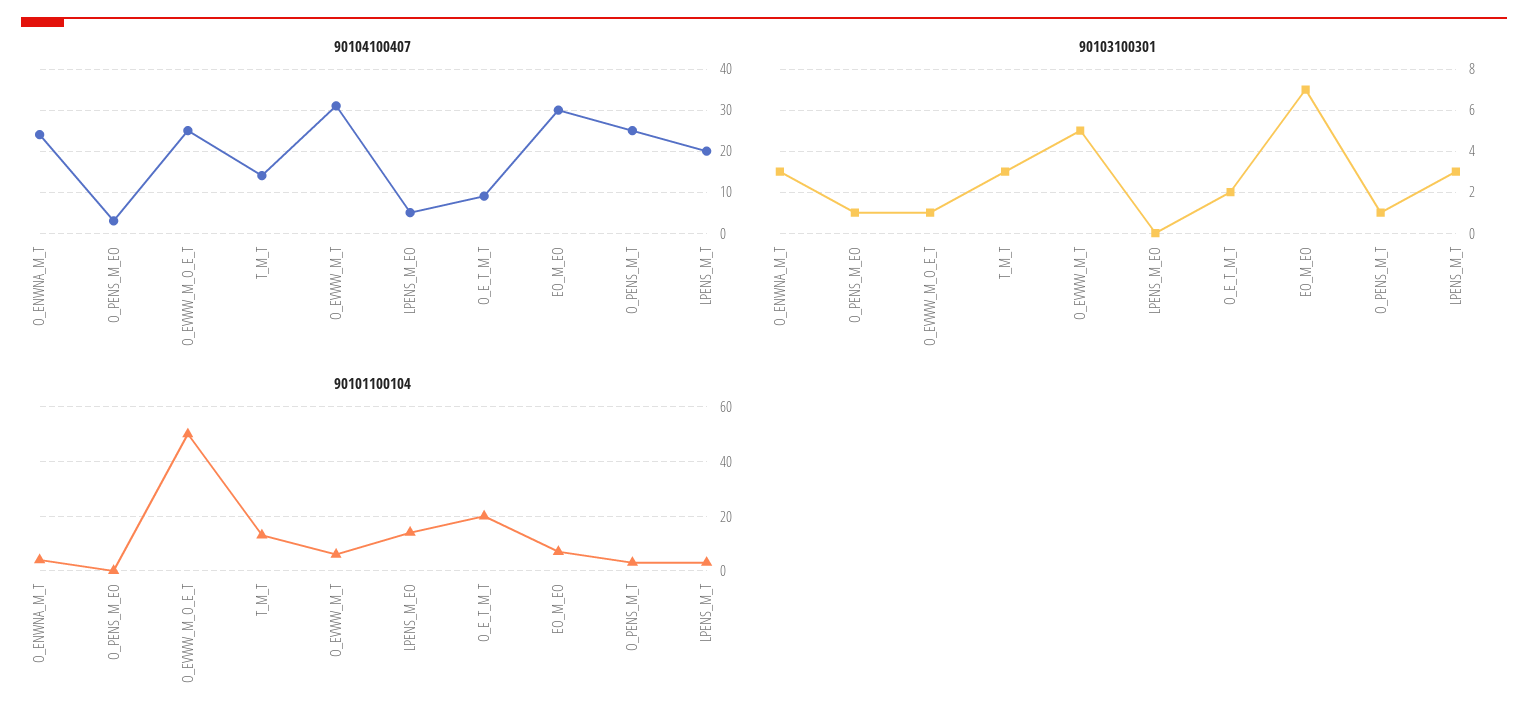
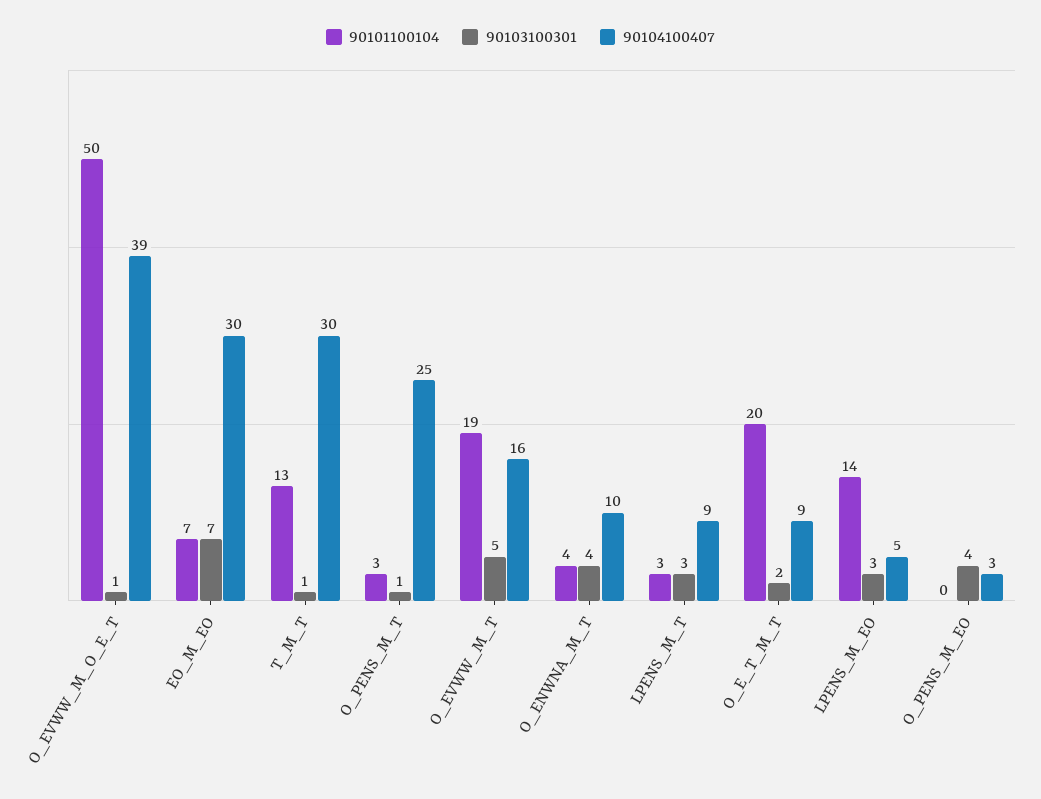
90104100407, O_ENWNA_M_T: 25 -> 10
90104100407, O_EVWW_M_O_E_T: 25 -> 39
90104100407, T_M_T: 15 -> 30
90104100407, O_EVWW_M_T: 30 -> 16
90104100407, LPENS_M_T: 20 -> 9
90103100301, O_ENWNA_M_T: 3 -> 4
90103100301, O_PENS_M_EO: 1 -> 4
90103100301, T_M_T: 3 -> 1
90103100301, LPENS_M_EO: 0 -> 3
90101100104, O_EVWW_M_T: 5 -> 19

